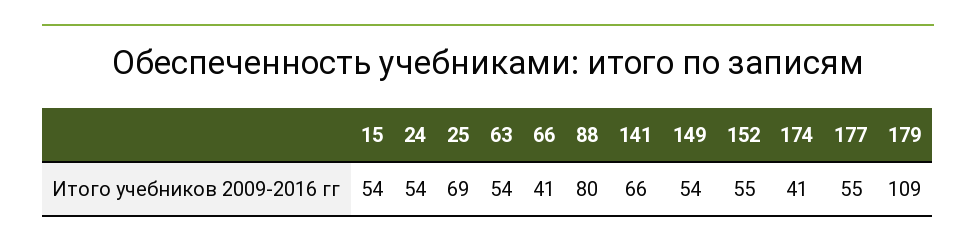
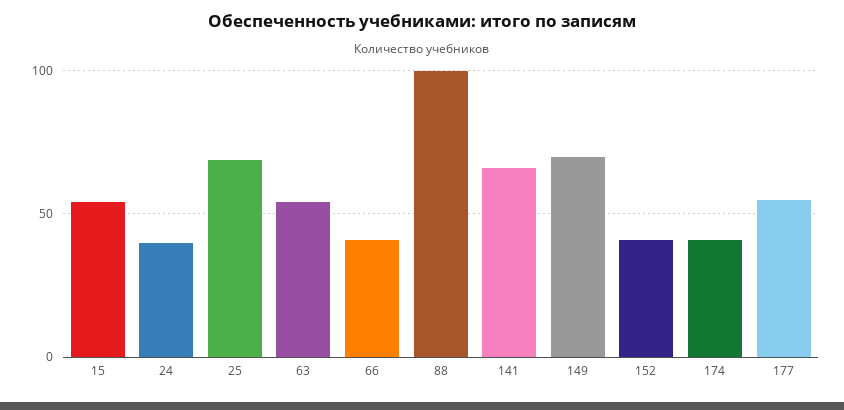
24: 54 -> 40
88: 80 -> 100
149: 54 -> 70
152: 55 -> 40
179: 109 -> none

